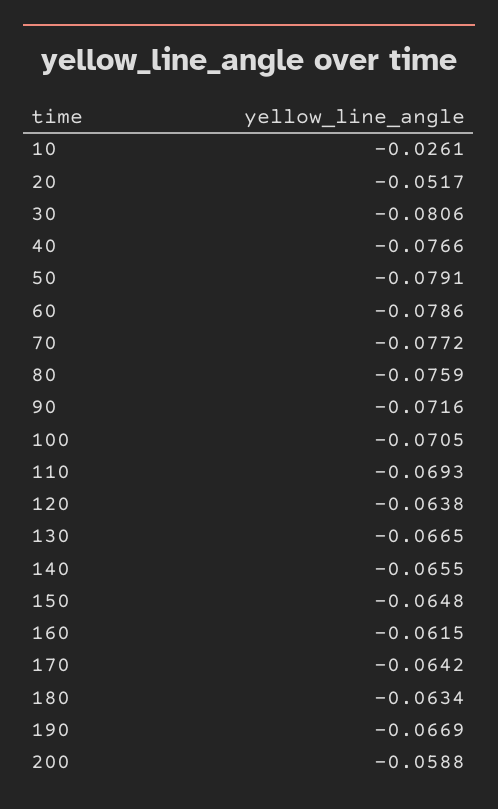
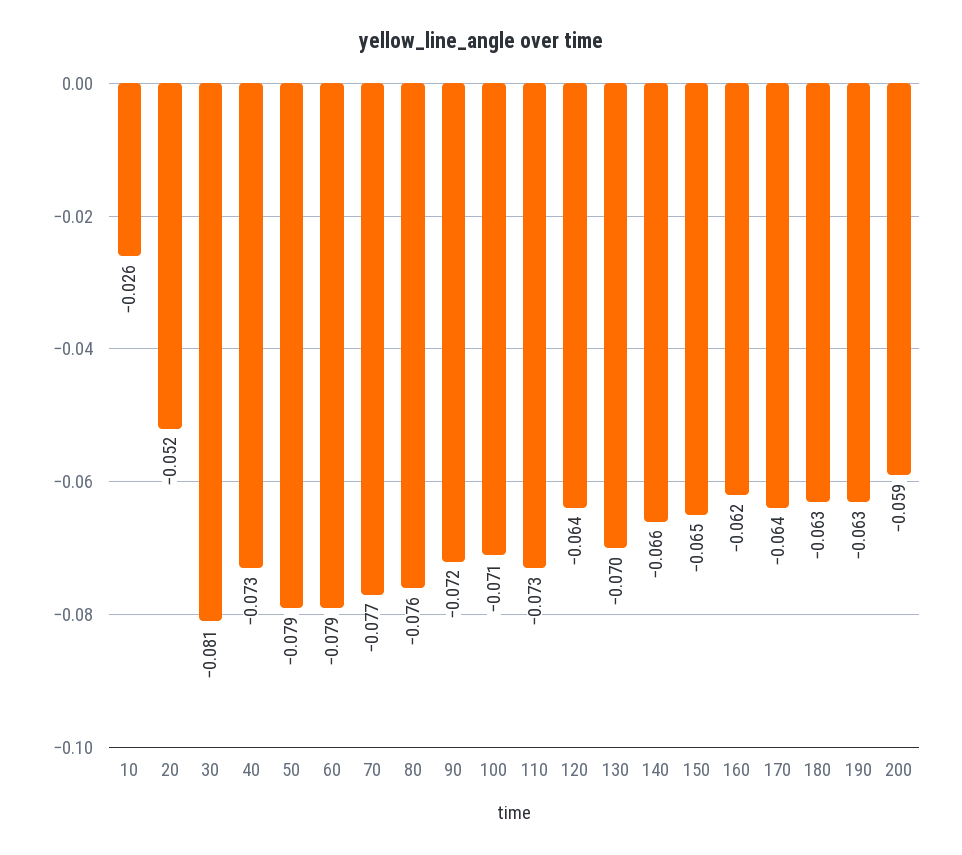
40: -0.0766 -> -0.073
110: -0.0693 -> -0.073
130: -0.0665 -> -0.07
190: -0.0669 -> -0.063

